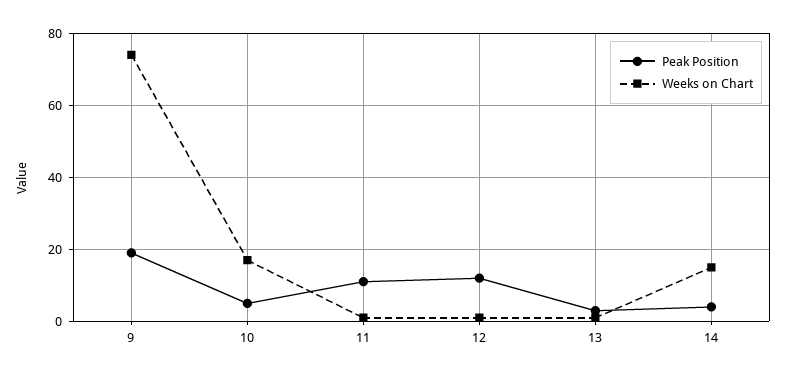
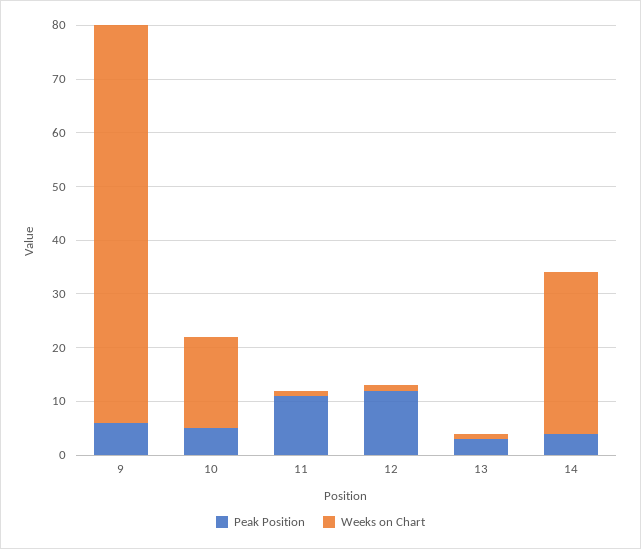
Peak Position, 9: 20 -> 5
Weeks on Chart, 14: 15 -> 30

